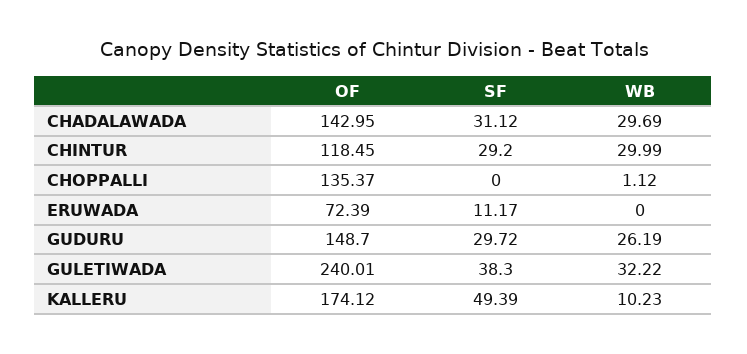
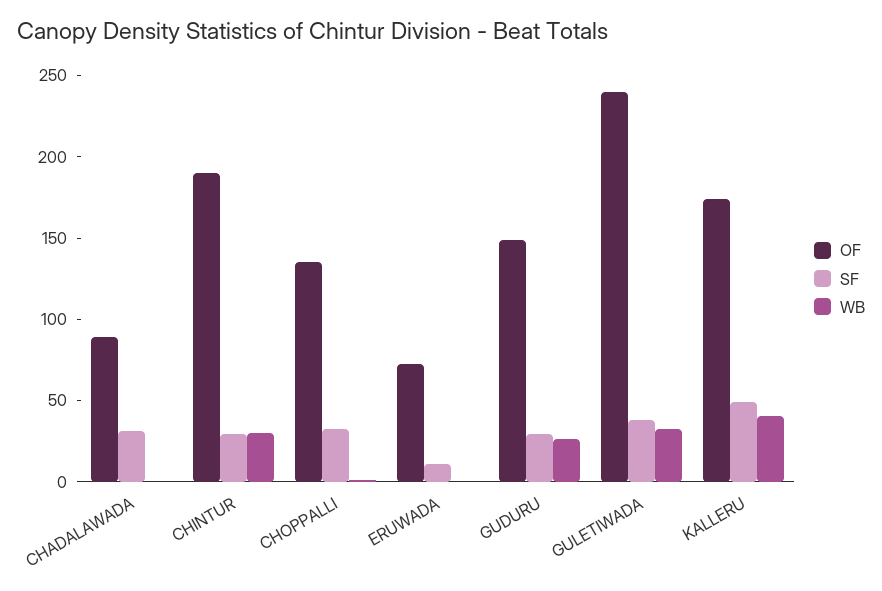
OF, CHADALAWADA: 142.95 -> 90
WB, CHADALAWADA: 29.69 -> 0
OF, CHINTUR: 118.45 -> 190
SF, CHOPPALLI: 0 -> 30
WB, KALLERU: 10.23 -> 40

